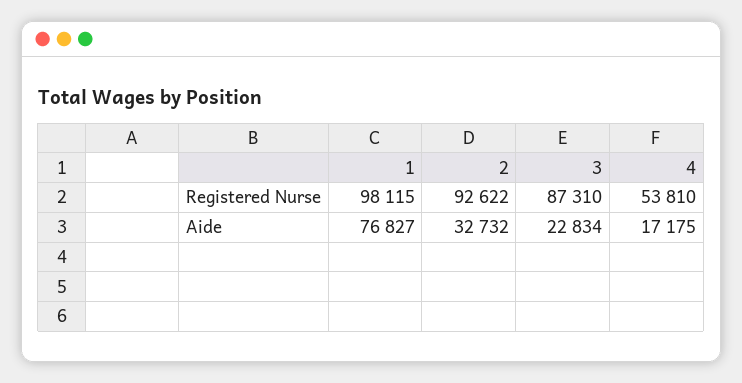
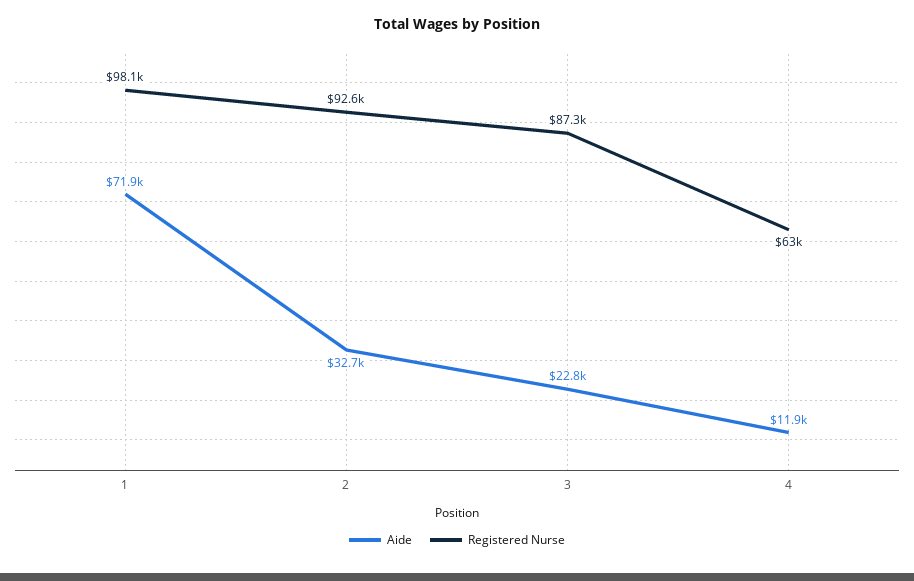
Registered Nurse, 4: 53810 -> 63000
Aide, 1: 76827 -> 71900
Aide, 4: 17175 -> 11900

